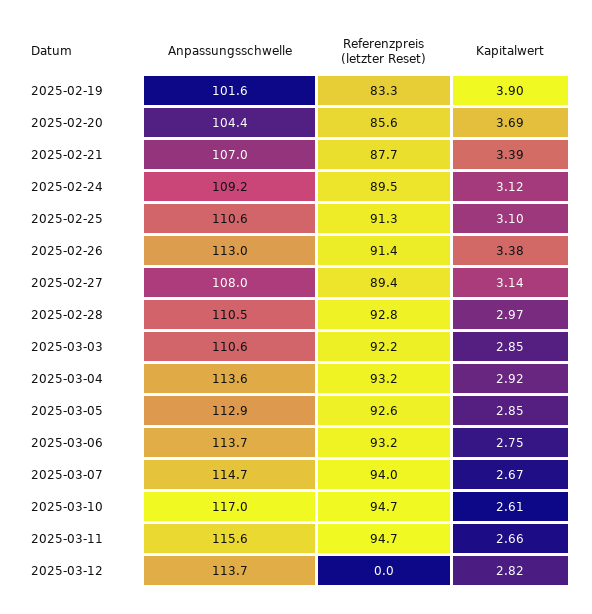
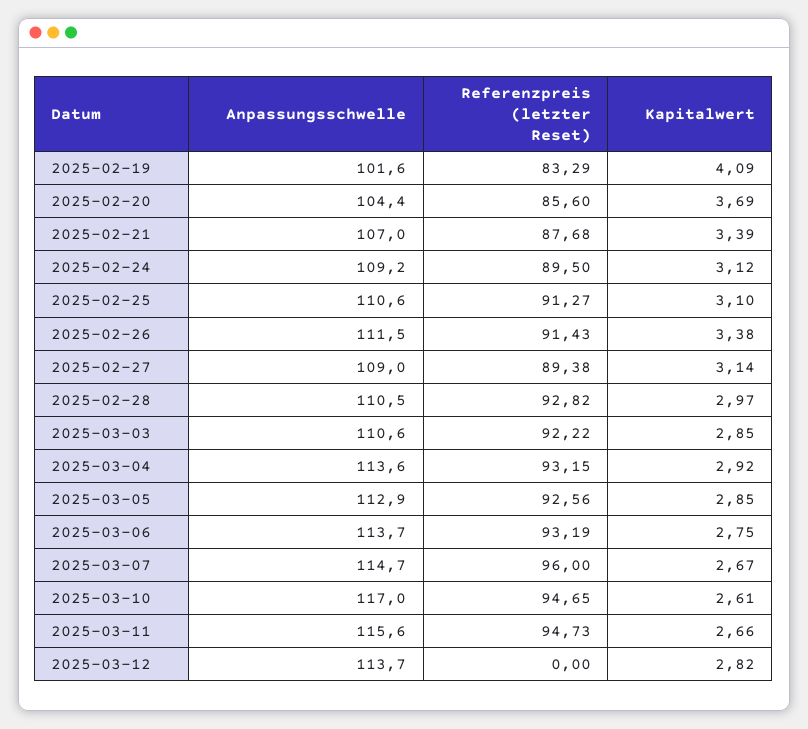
Kapitalwert, 2025-02-19: 3.9 -> 4.09
Anpassungsschwelle, 2025-02-26: 113 -> 111.5
Anpassungsschwelle, 2025-02-27: 108 -> 109
Referenzpreis (letzter Reset), 2025-03-07: 94 -> 96

